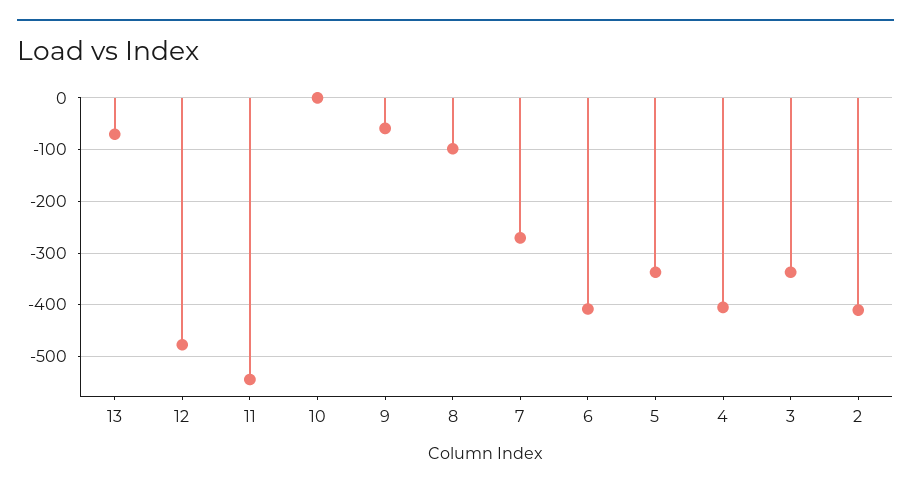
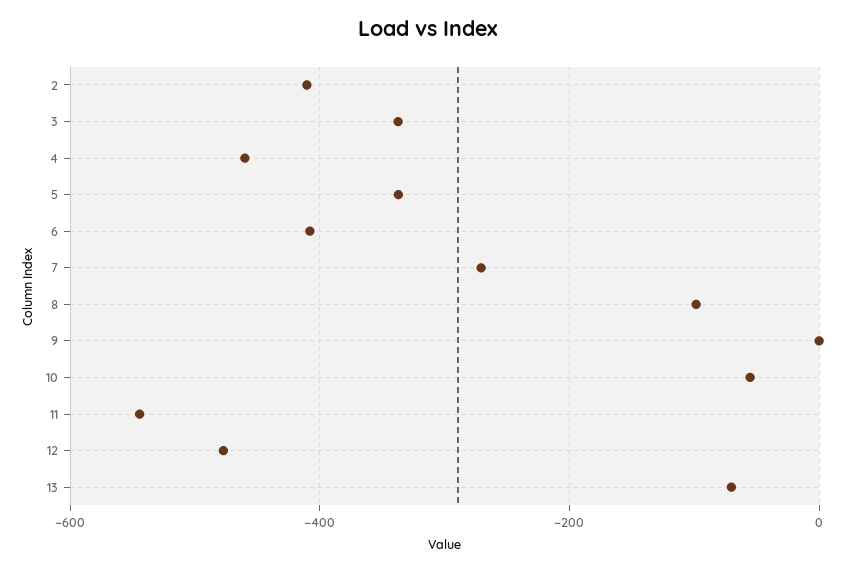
10: 0 -> -60
9: -60 -> 0
4: -400 -> -460

